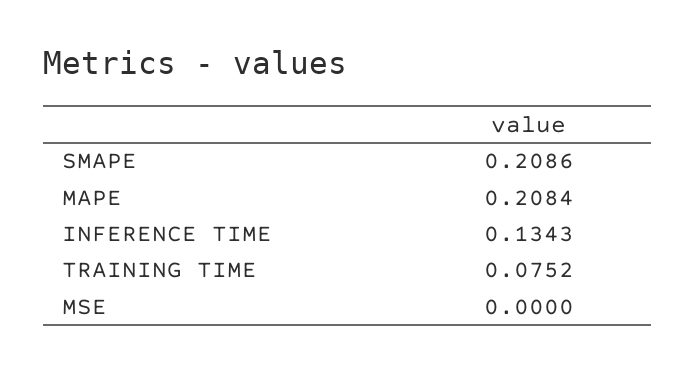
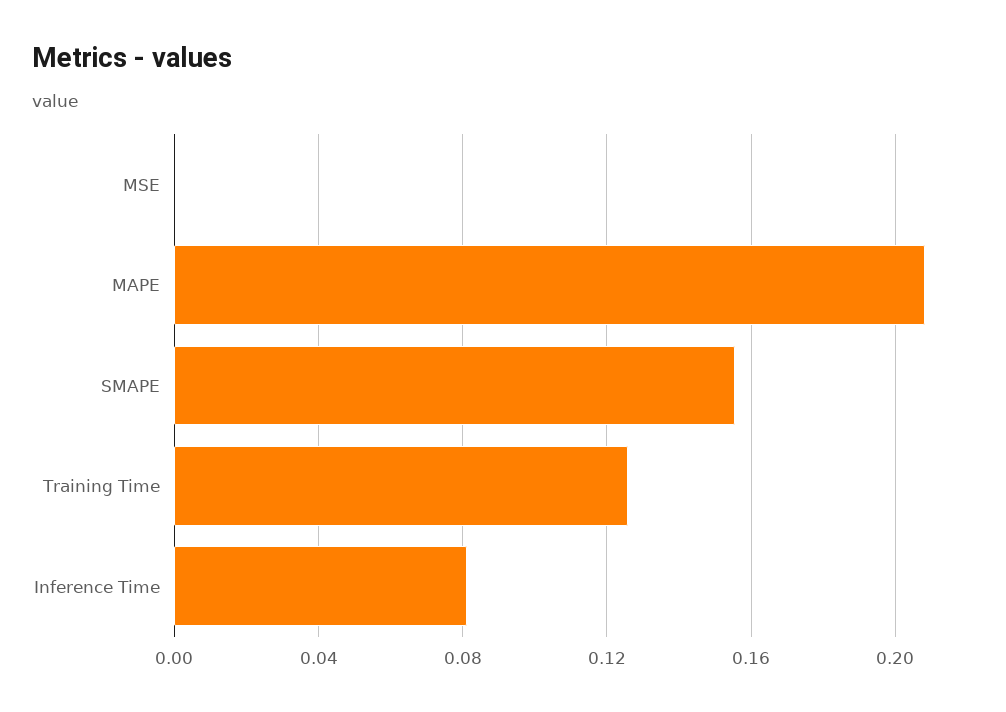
SMAPE: 0.2086 -> 0.155
INFERENCE TIME: 0.1343 -> 0.08
TRAINING TIME: 0.0752 -> 0.125

